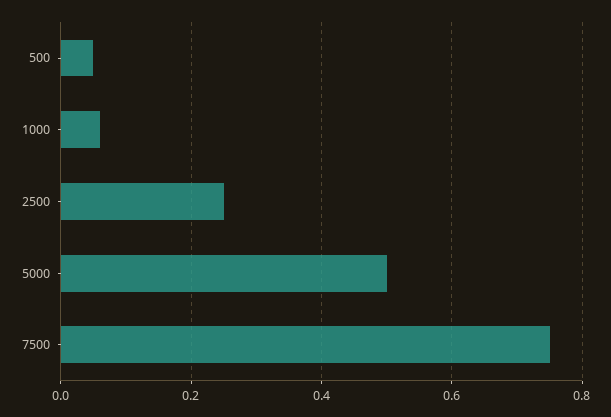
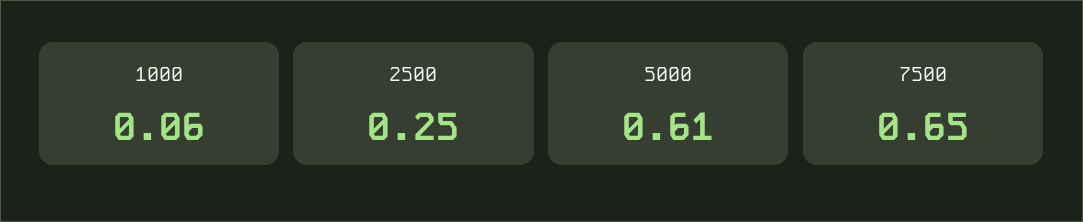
500: 0.05 -> none
5000: 0.5 -> 0.61
7500: 0.75 -> 0.65

